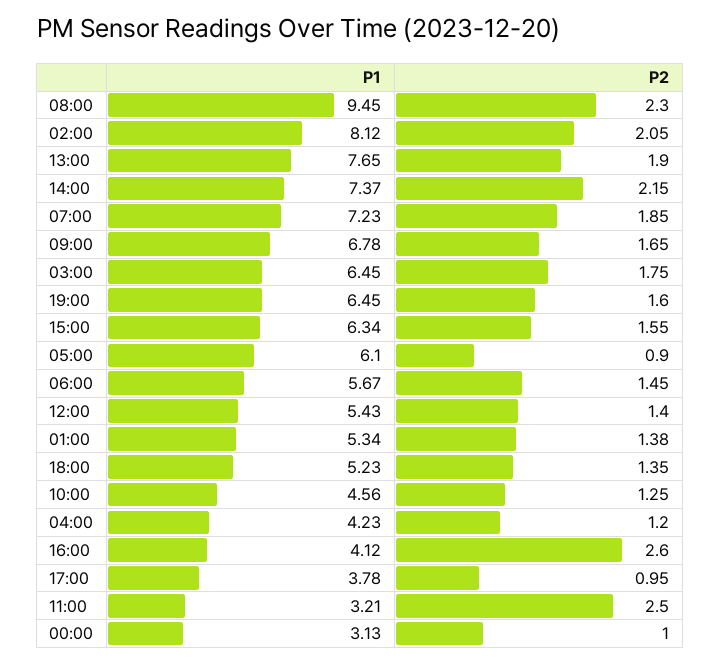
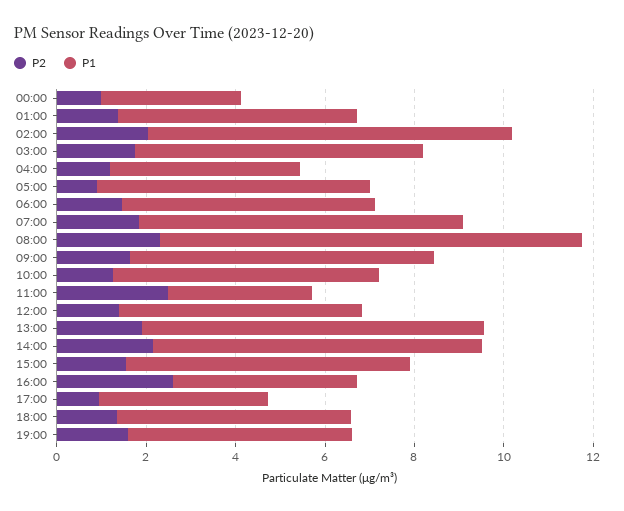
P1, 19:00: 6.45 -> 5
P1, 10:00: 4.56 -> 6

